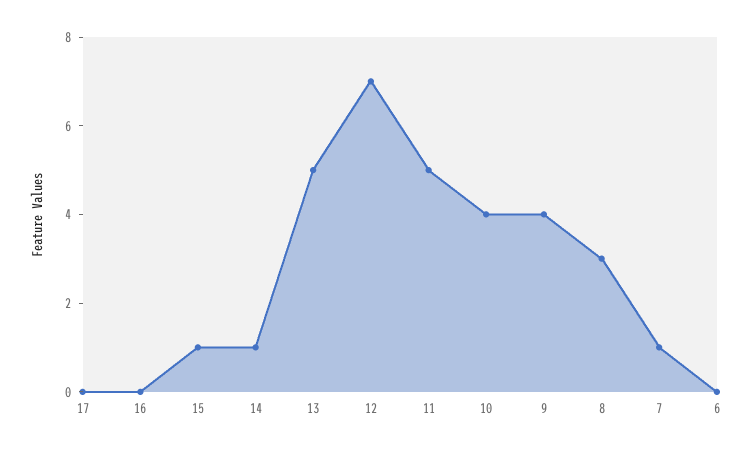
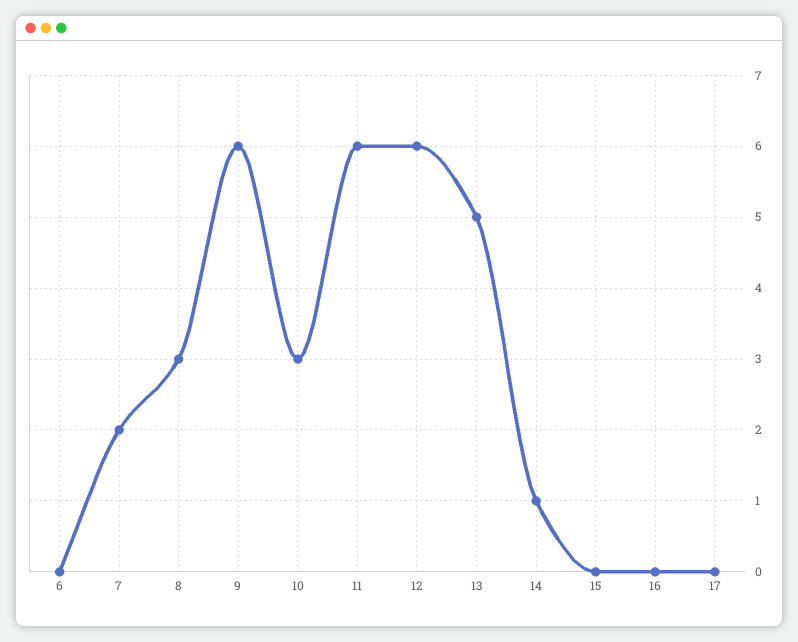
15: 1 -> 0
12: 7 -> 6
11: 5 -> 6
10: 4 -> 3
9: 4 -> 6
7: 1 -> 2

